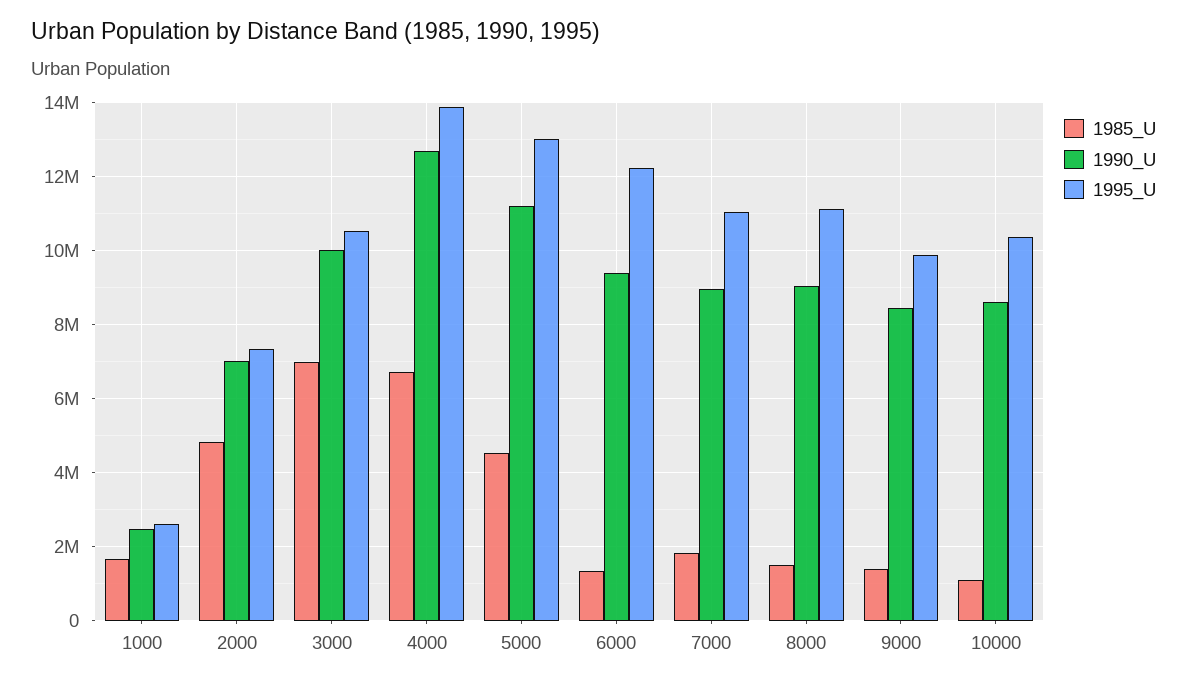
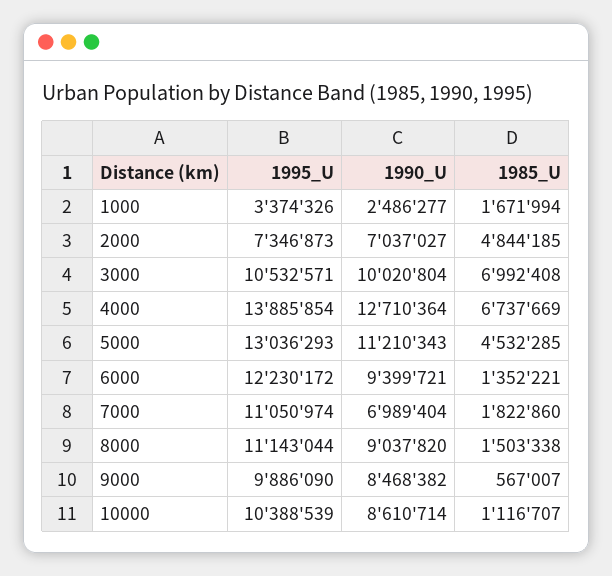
1995_U, 1000: 2600000 -> 3374326
1990_U, 7000: 9000000 -> 6989404
1985_U, 9000: 1400000 -> 567007

